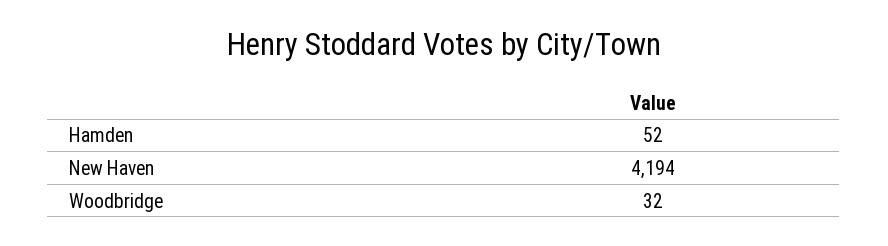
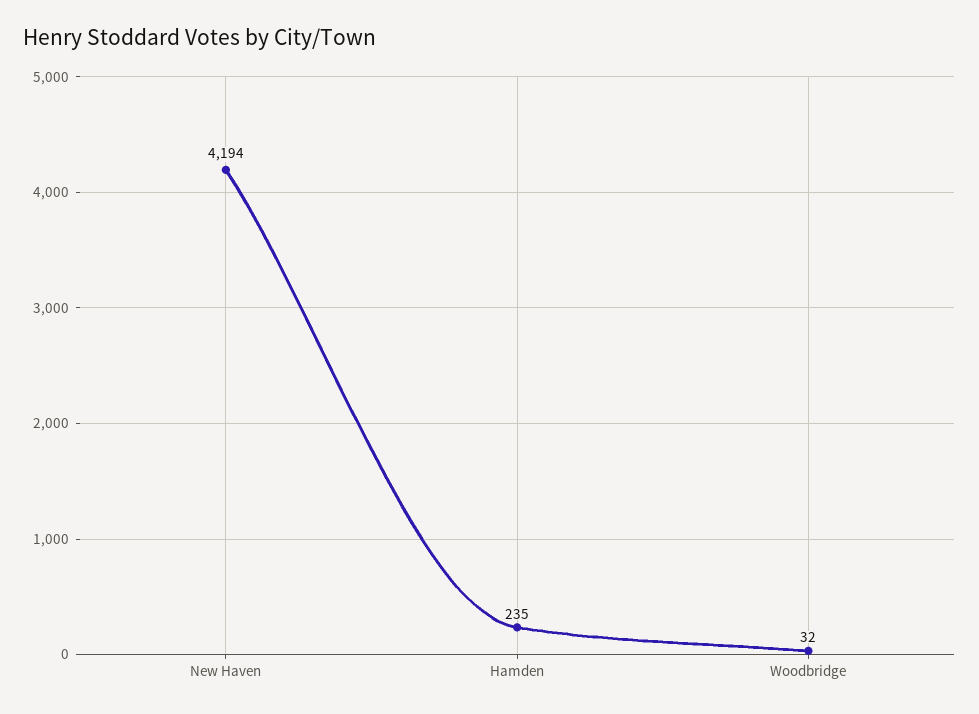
Hamden: 52 -> 235

